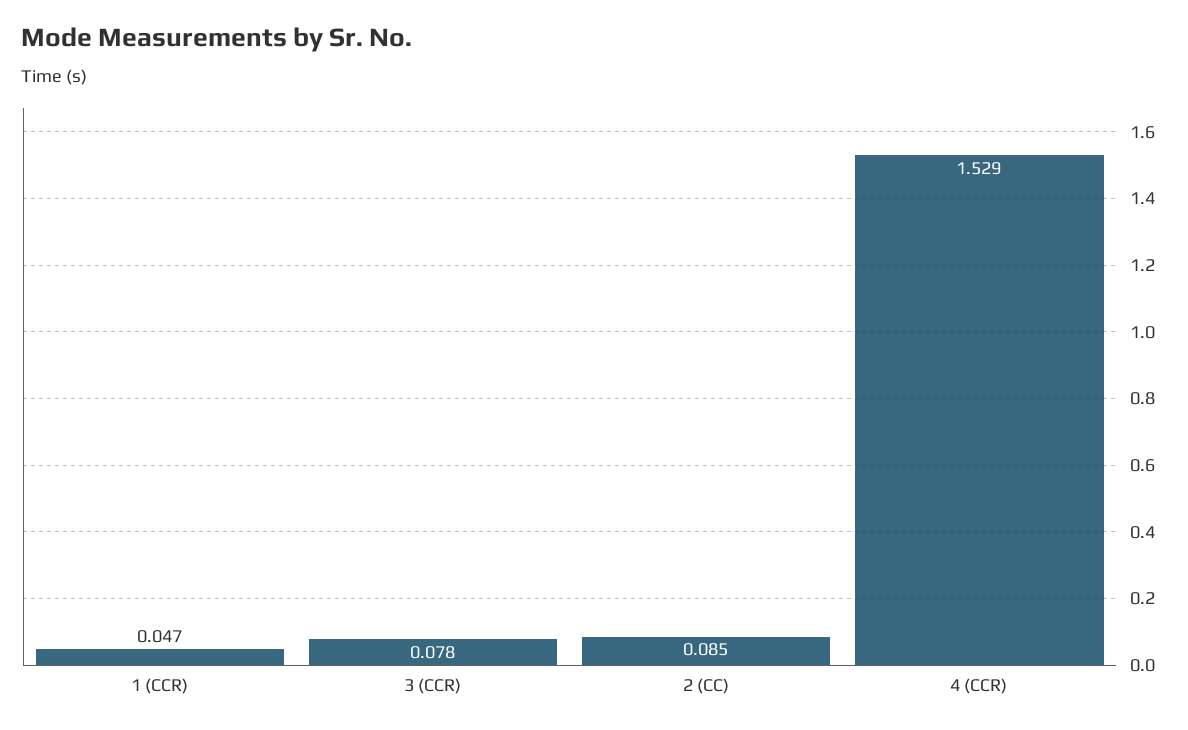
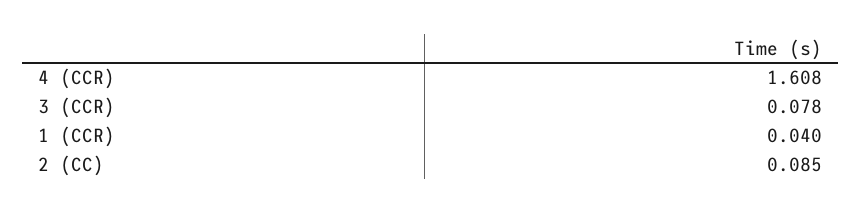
1 (CCR): 0.047 -> 0.04
4 (CCR): 1.529 -> 1.608

